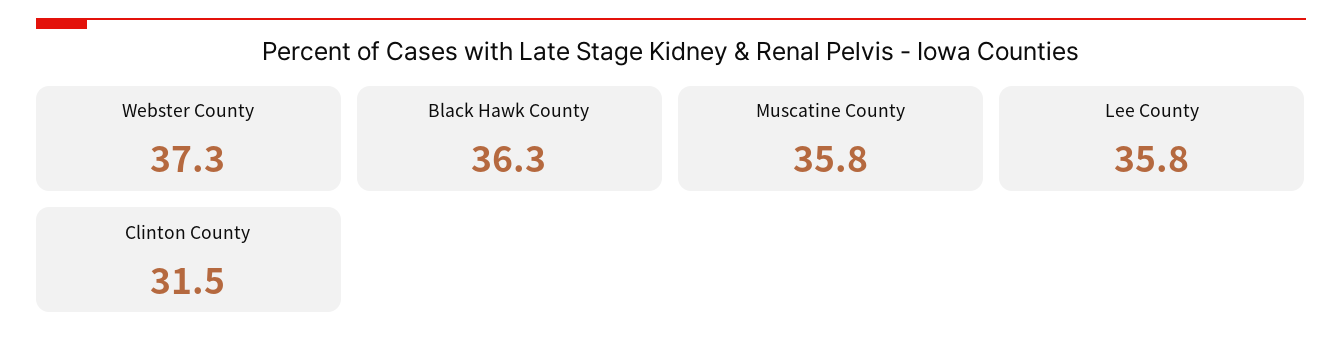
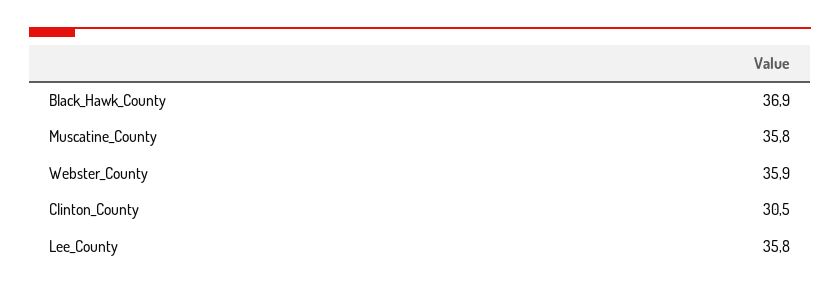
Webster County: 37.3 -> 35.9
Black Hawk County: 36.3 -> 36.9
Clinton County: 31.5 -> 30.5

